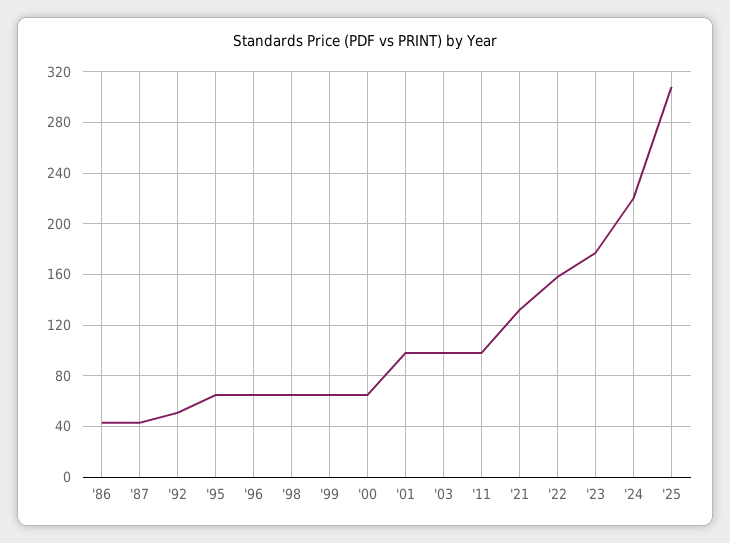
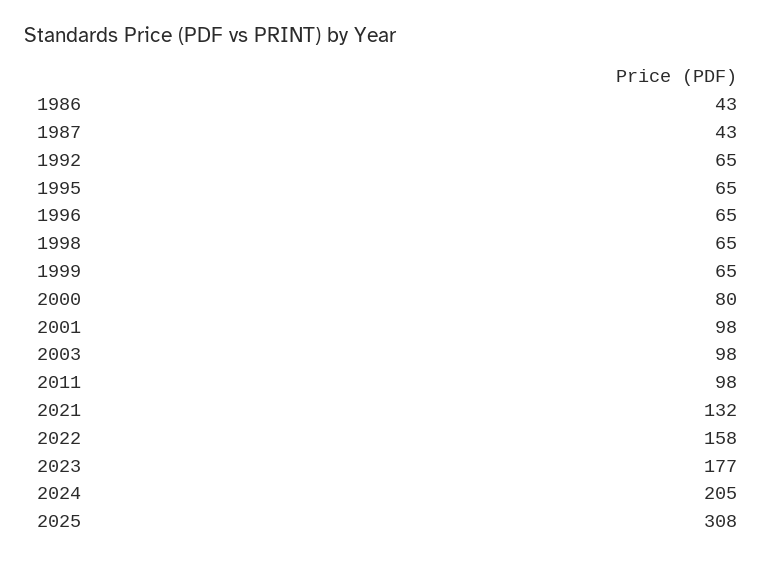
'92: 50 -> 65
'00: 65 -> 80
'24: 220 -> 205

